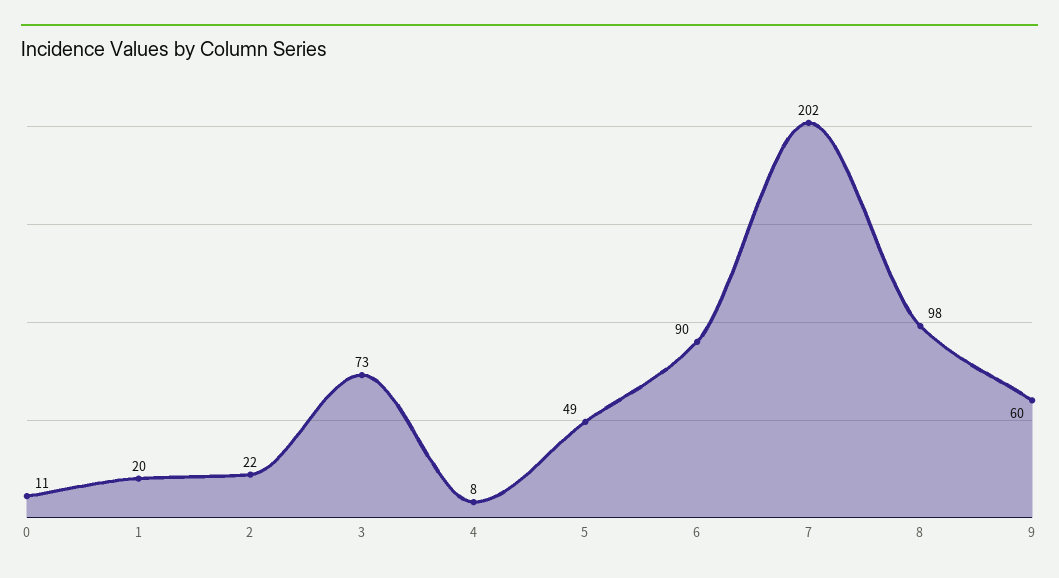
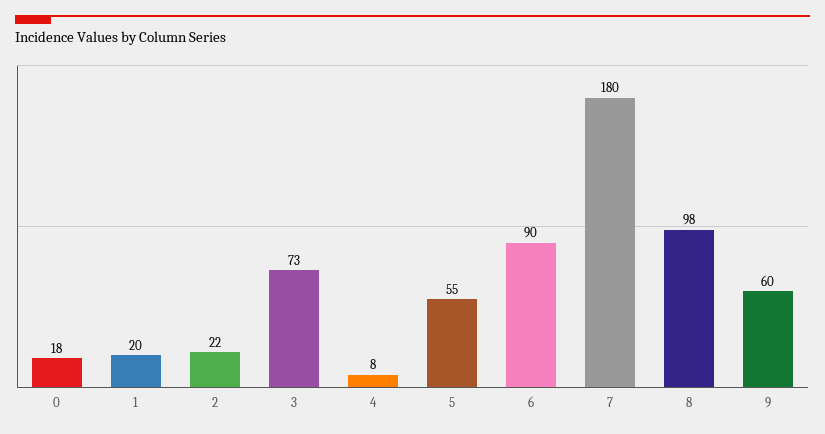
0: 11 -> 18
5: 49 -> 55
7: 202 -> 180

